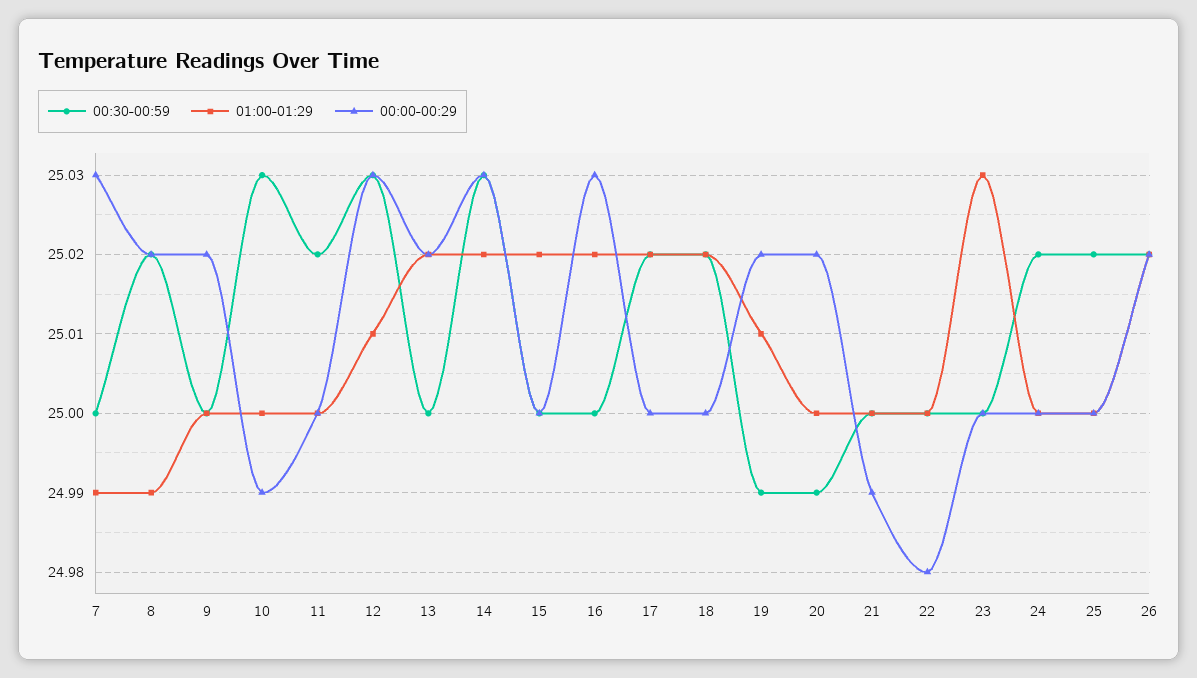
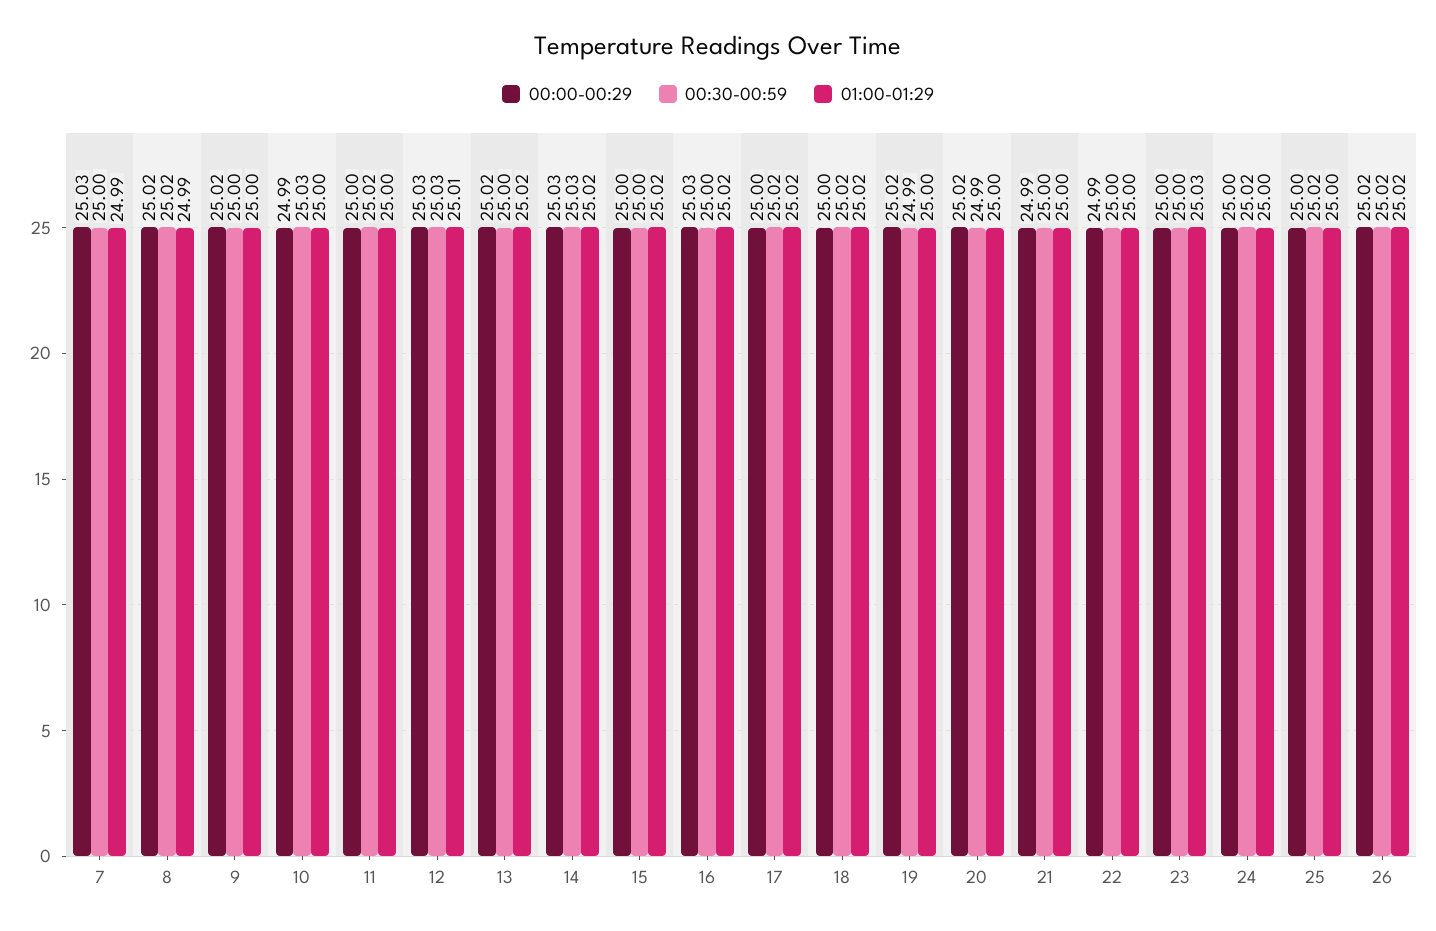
01:00-01:29, 19: 25.01 -> 25
00:00-00:29, 22: 24.98 -> 24.99

